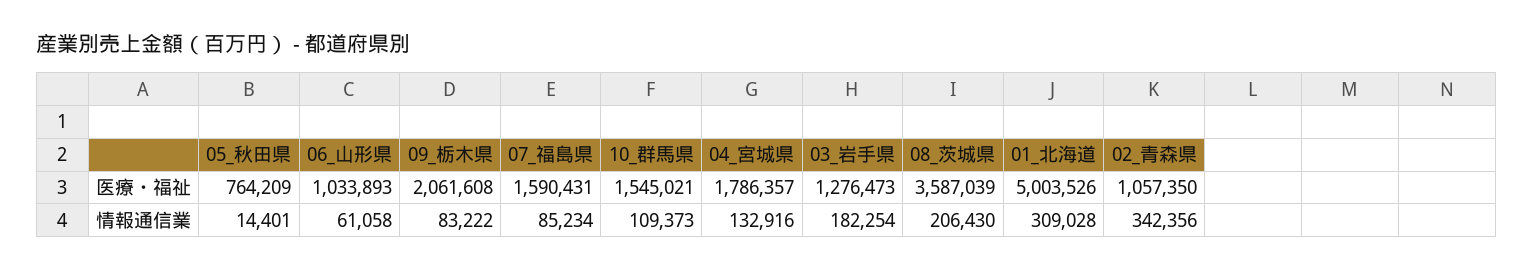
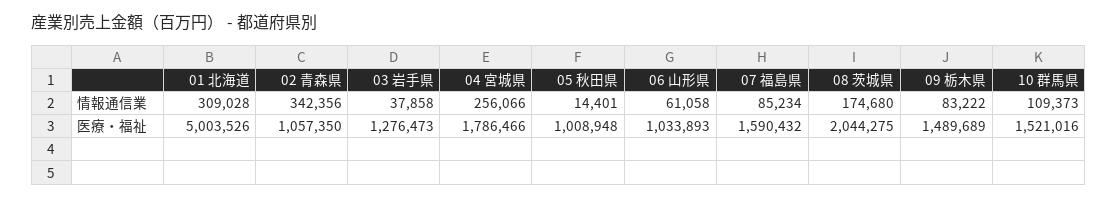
05_秋田県, 医療・福祉: 764209 -> 1008948
09_栃木県, 医療・福祉: 2061608 -> 1489689
07_福島県, 医療・福祉: 1590431 -> 1590432
10_群馬県, 医療・福祉: 1545021 -> 1521016
04_宮城県, 医療・福祉: 1786357 -> 1786466
08_茨城県, 医療・福祉: 3587039 -> 2044275
04_宮城県, 情報通信業: 132916 -> 256066
03_岩手県, 情報通信業: 182254 -> 37858
08_茨城県, 情報通信業: 206430 -> 174680

